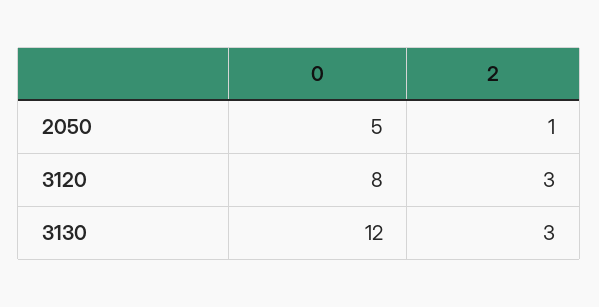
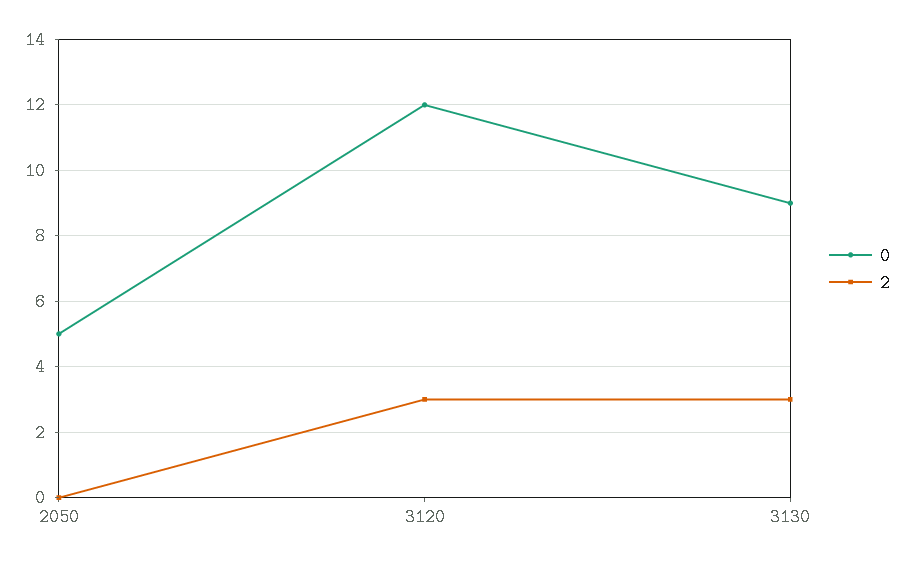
2, 2050: 1 -> 0
0, 3120: 8 -> 12
0, 3130: 12 -> 9

